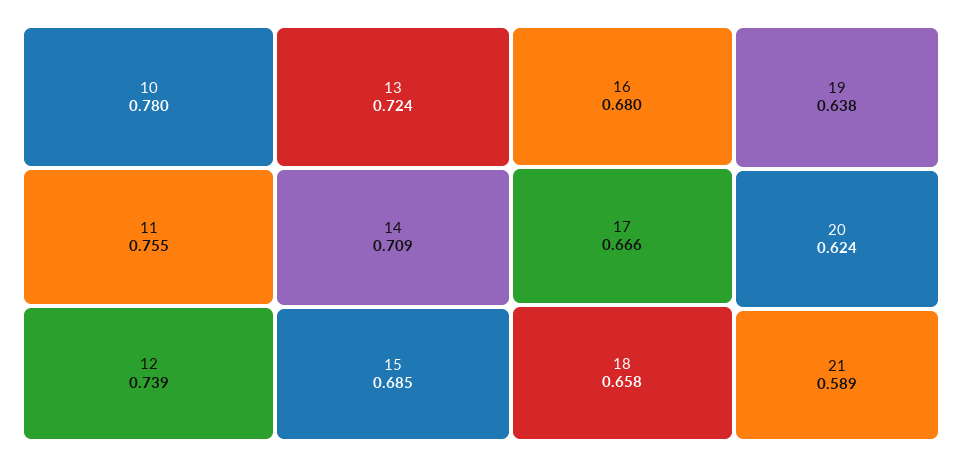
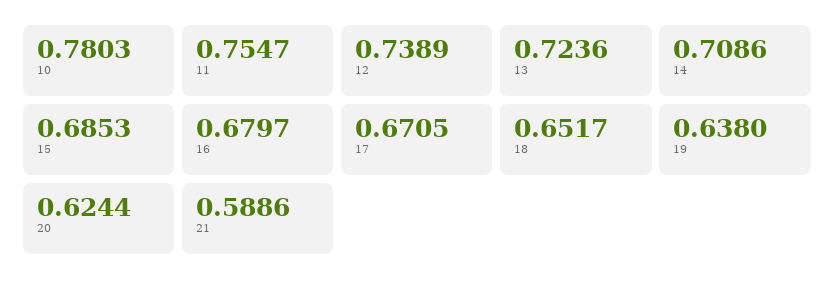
17: 0.666 -> 0.6705
18: 0.658 -> 0.6517

